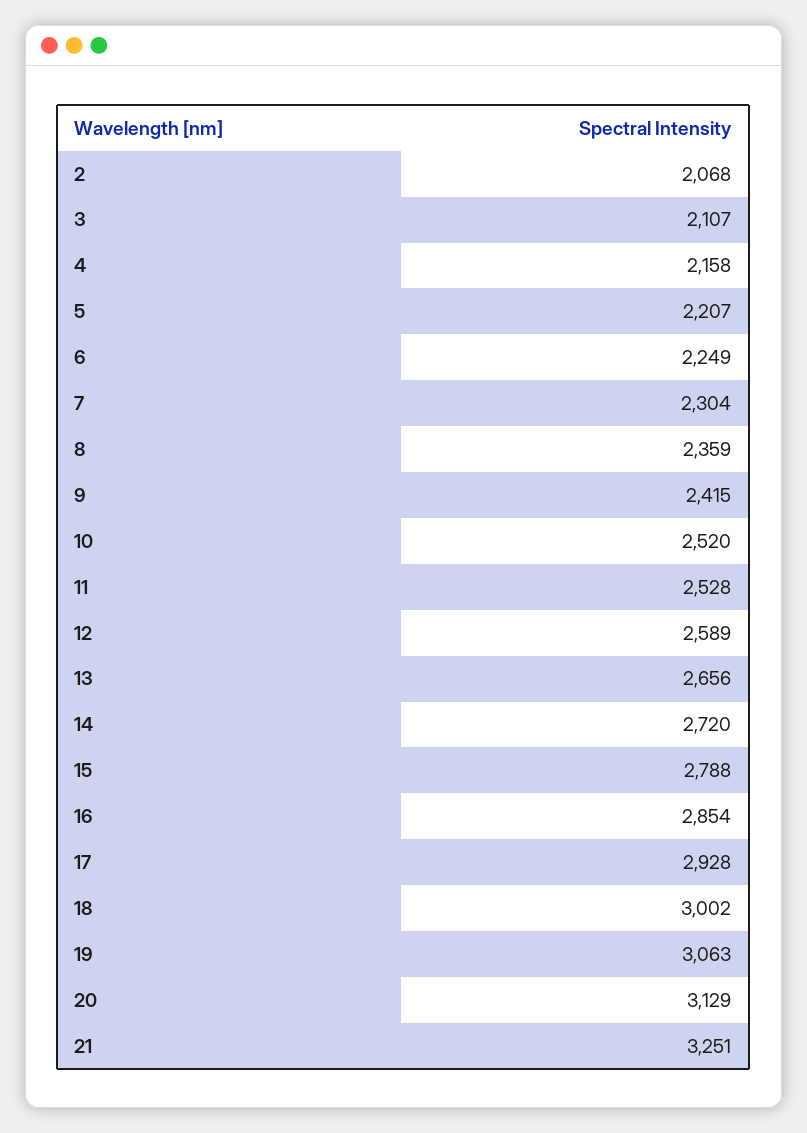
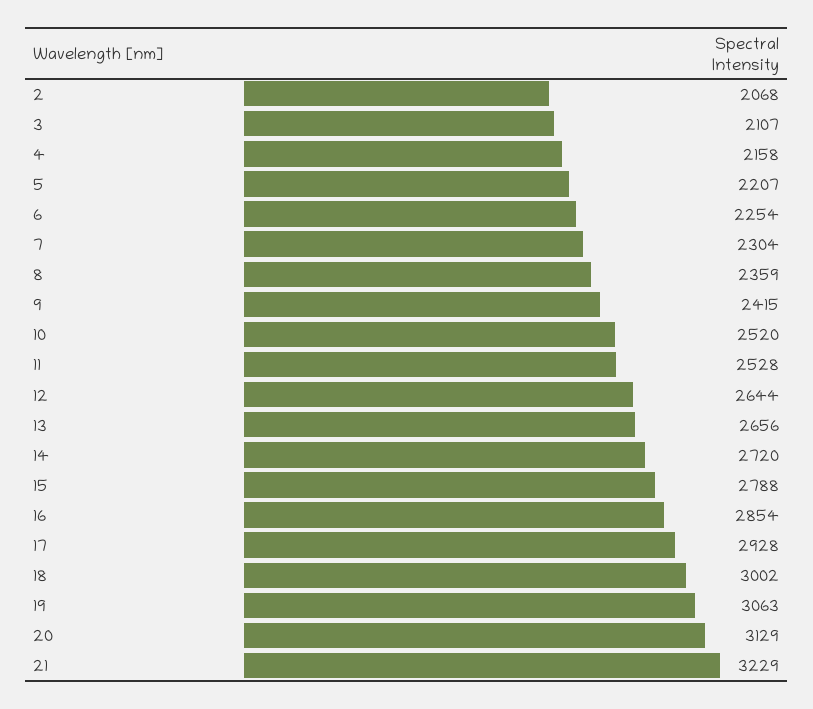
6: 2249 -> 2254
12: 2589 -> 2644
21: 3251 -> 3229

